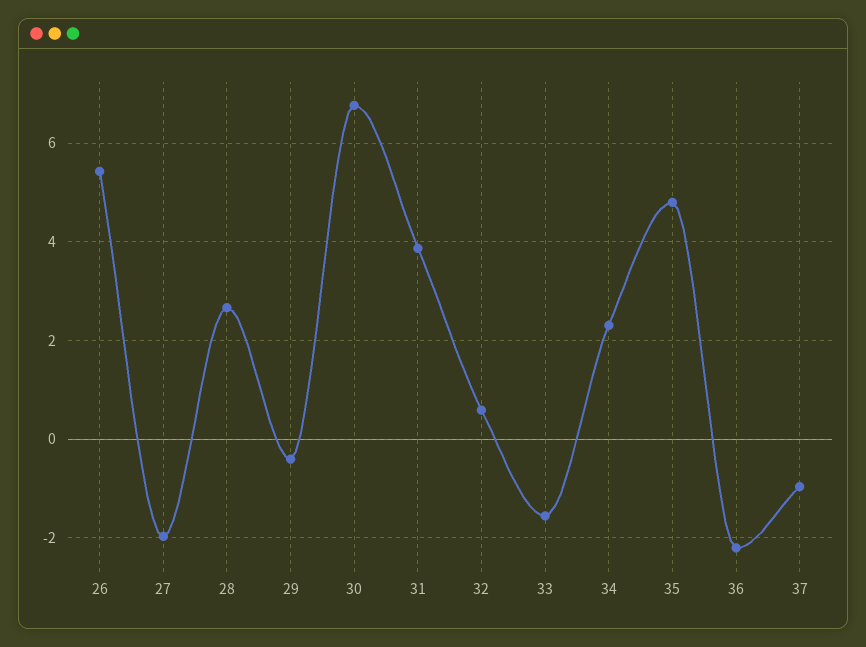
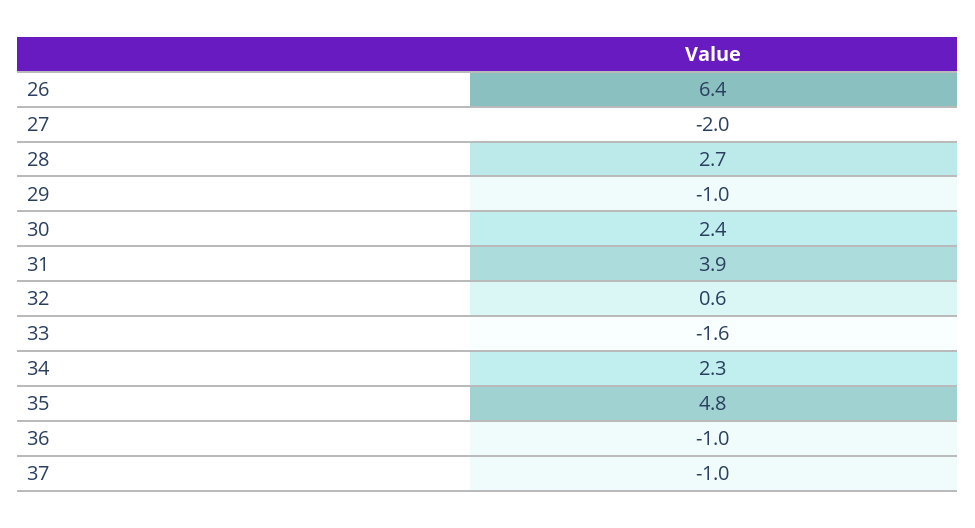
26: 5.4 -> 6.4
29: -0.4 -> -1
30: 6.8 -> 2.4
36: -2.2 -> -1

